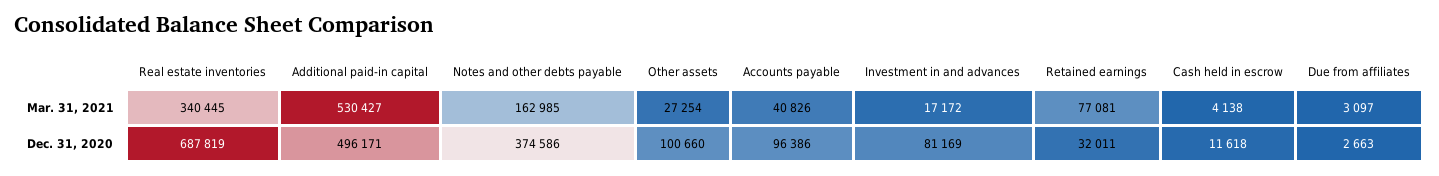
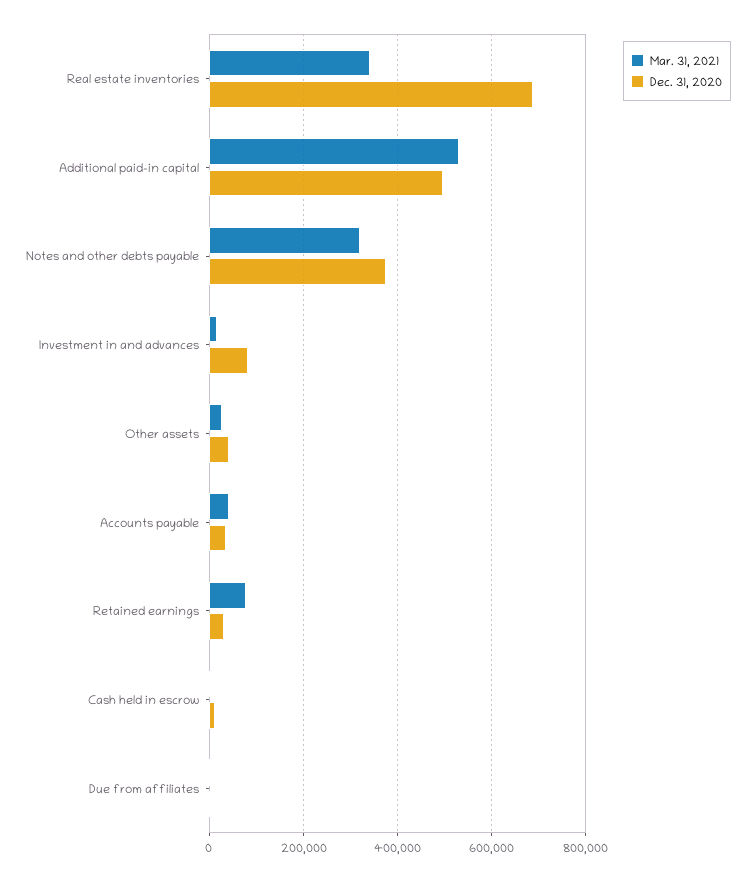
Mar. 31, 2021, Notes and other debts payable: 162985 -> 320000
Dec. 31, 2020, Other assets: 100660 -> 40000
Dec. 31, 2020, Accounts payable: 96386 -> 40000

